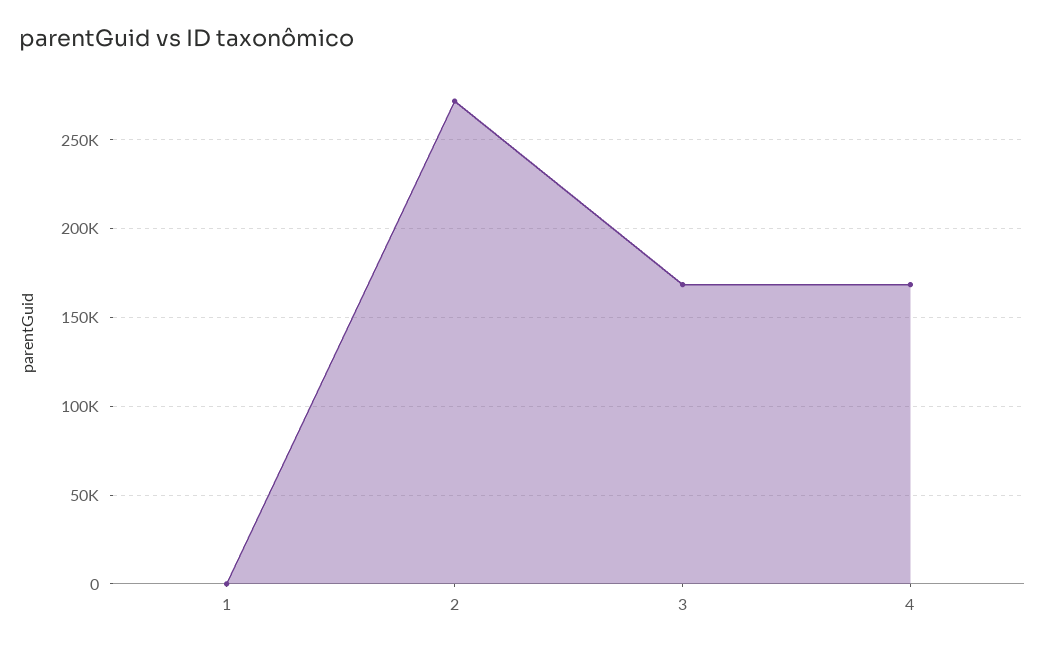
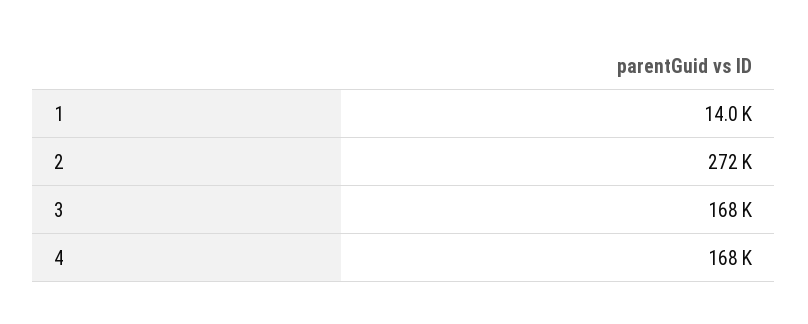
1: 0 -> 14000

